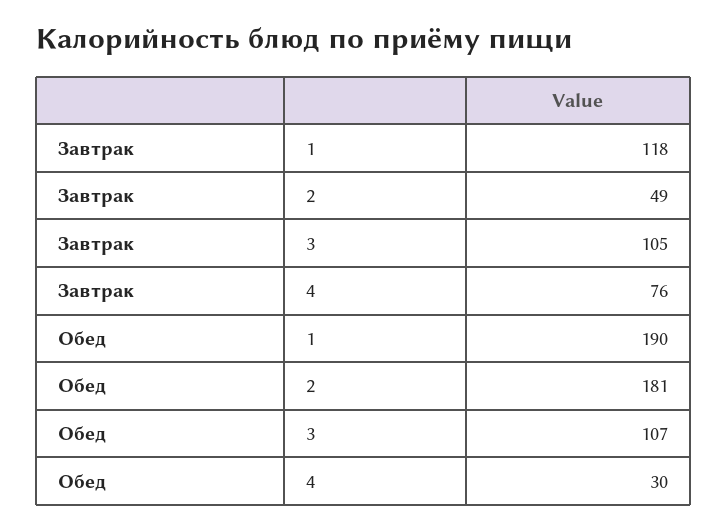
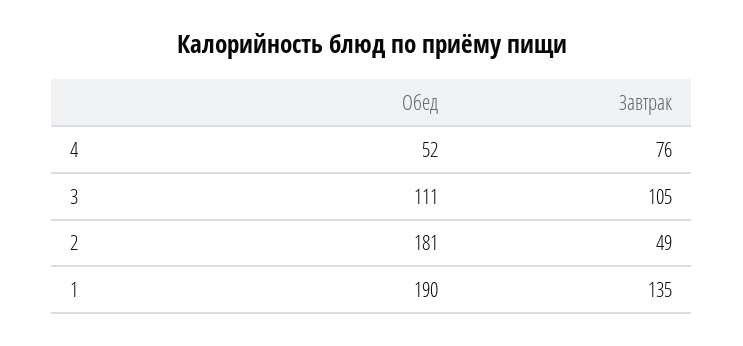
Завтрак, 1: 118 -> 135
Обед, 3: 107 -> 111
Обед, 4: 30 -> 52

